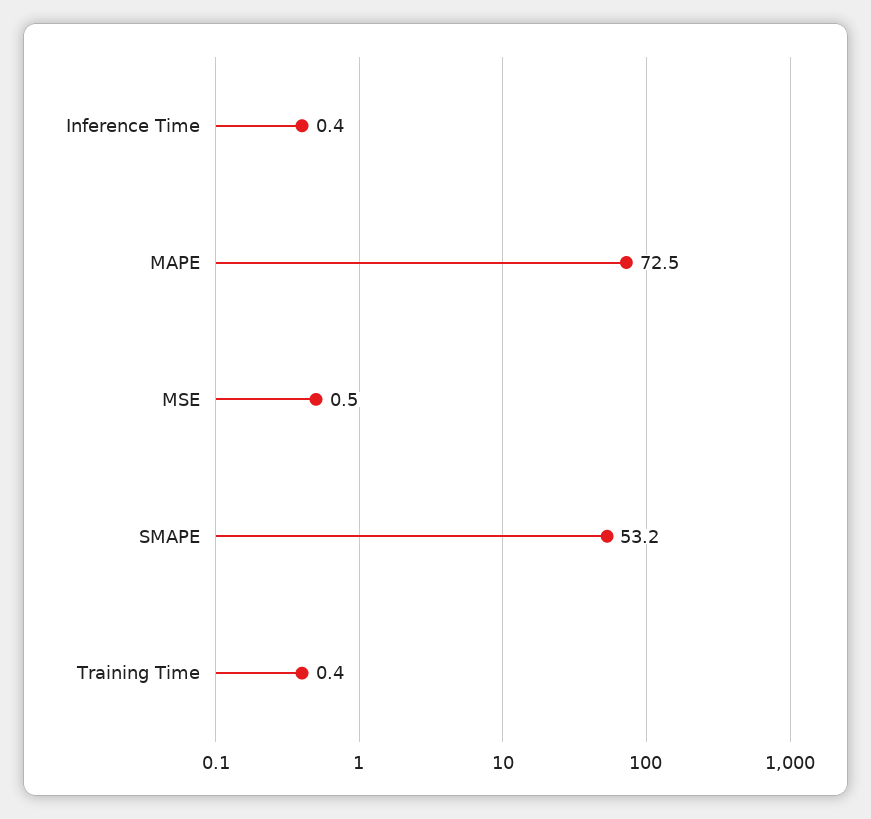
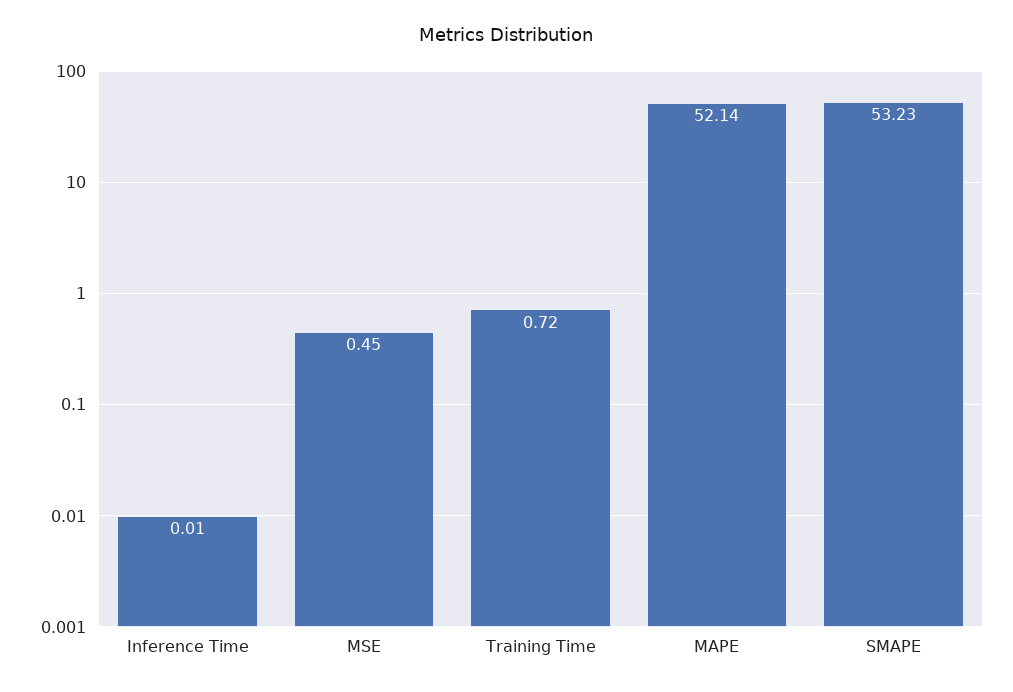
Inference Time: 0.4 -> 0.01
MAPE: 72.5 -> 52.14
Training Time: 0.4 -> 0.72

